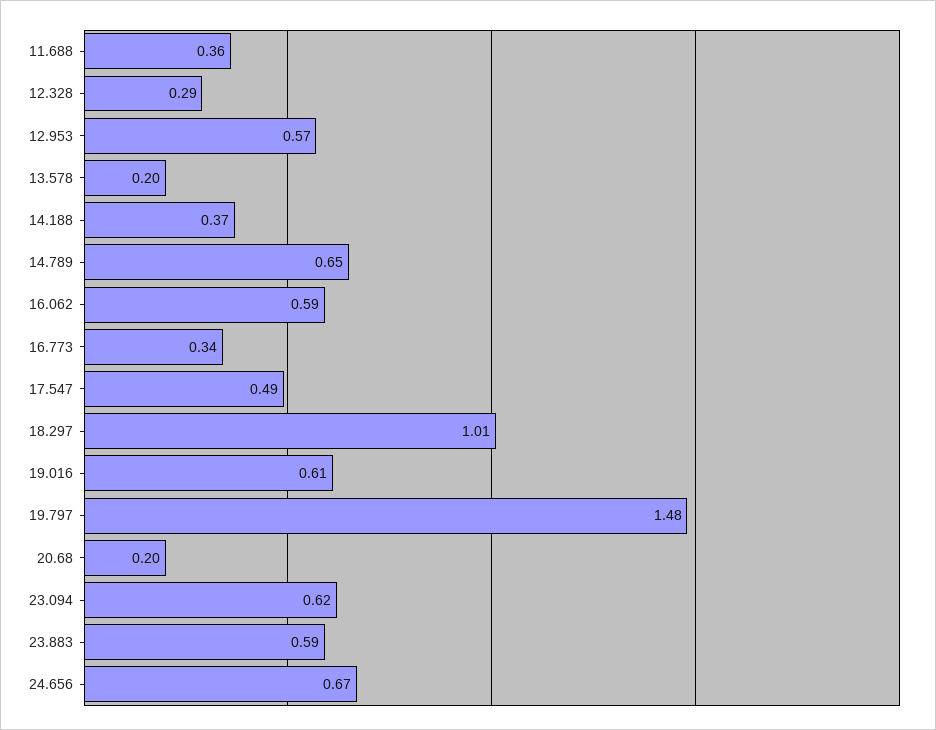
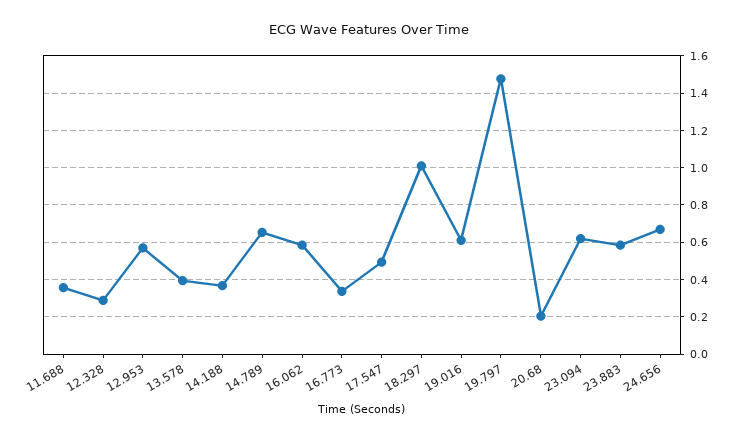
13.578: 0.2 -> 0.4

